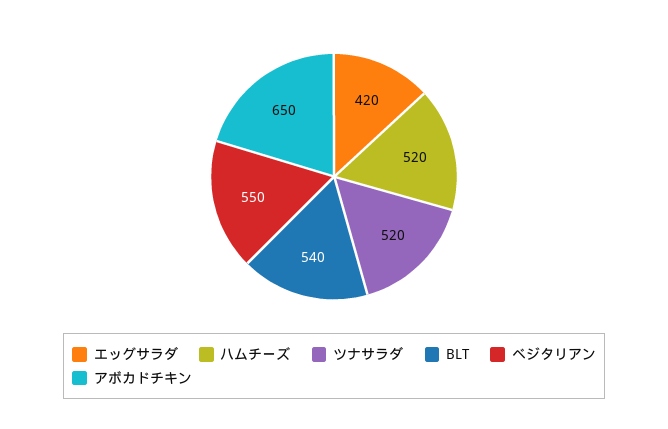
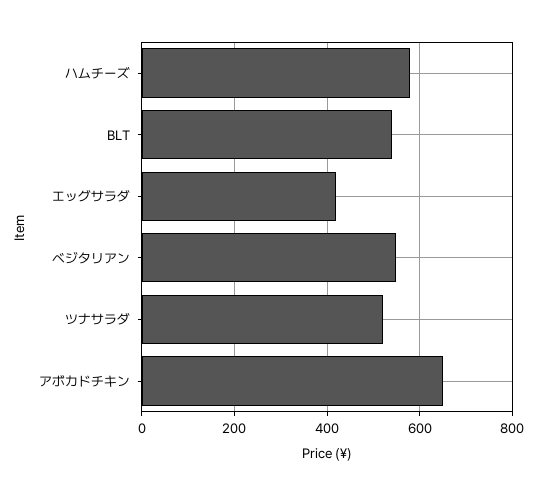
ハムチーズ: 520 -> 580

